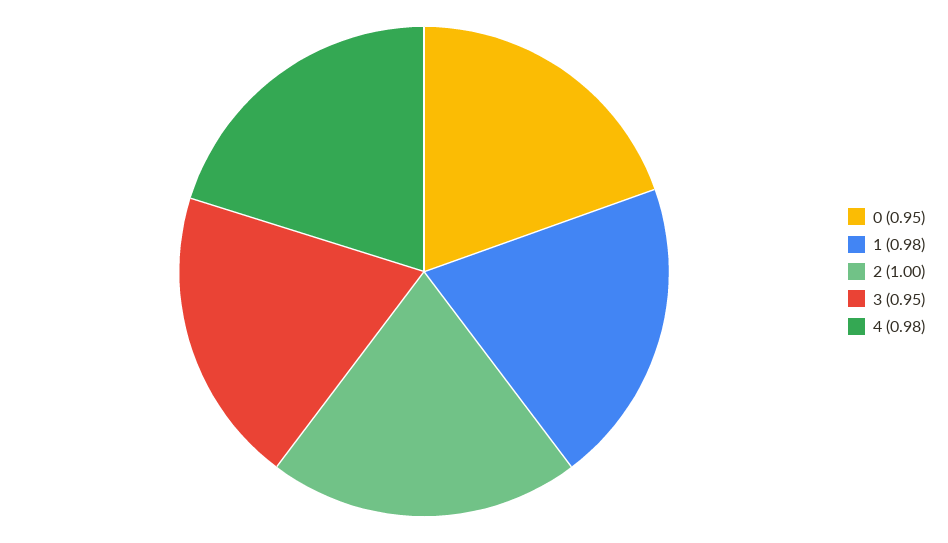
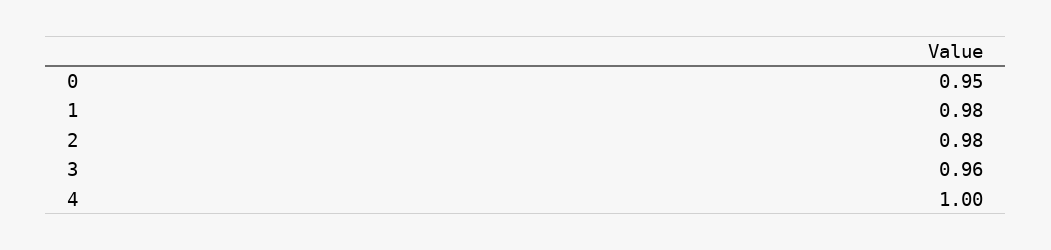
2: 1 -> 0.98
3: 0.95 -> 0.96
4: 0.98 -> 1

